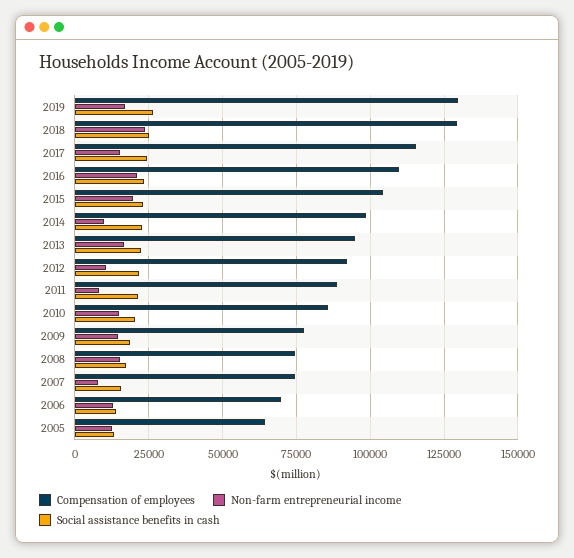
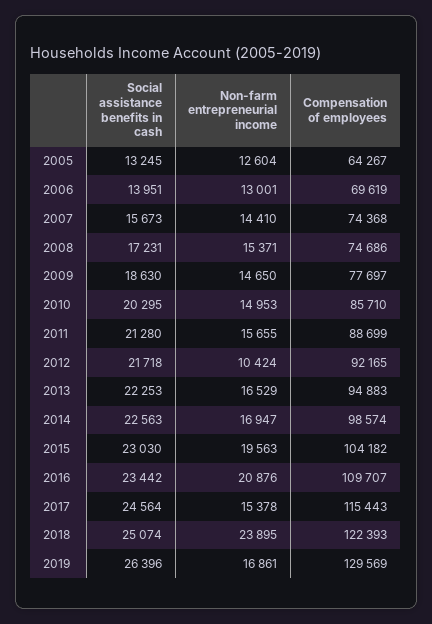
Compensation of employees, 2018: 130000 -> 122393
Non-farm entrepreneurial income, 2014: 10000 -> 16947
Non-farm entrepreneurial income, 2011: 7500 -> 15655
Non-farm entrepreneurial income, 2007: 7500 -> 14410

